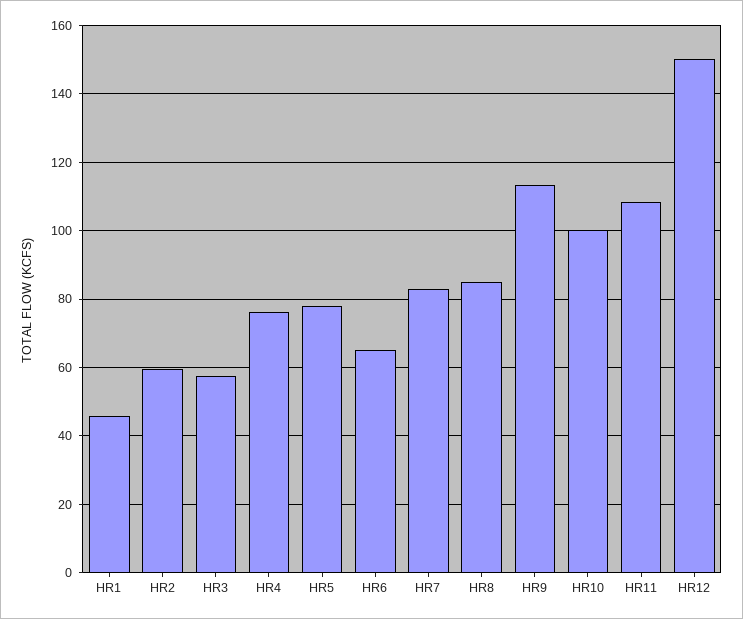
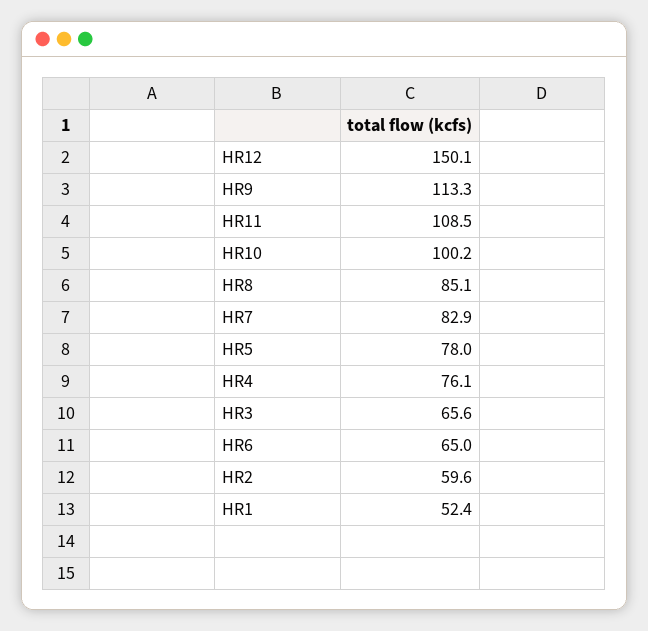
HR1: 46 -> 52.4
HR3: 58 -> 65.6

